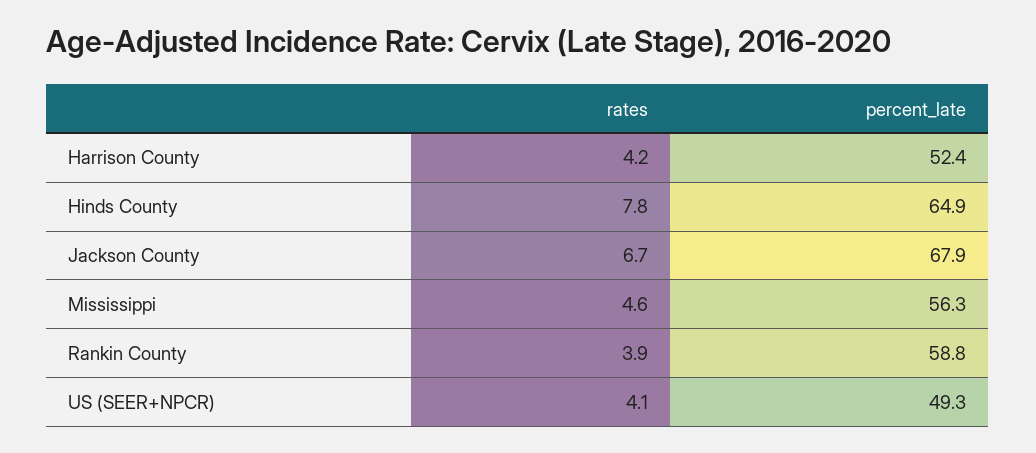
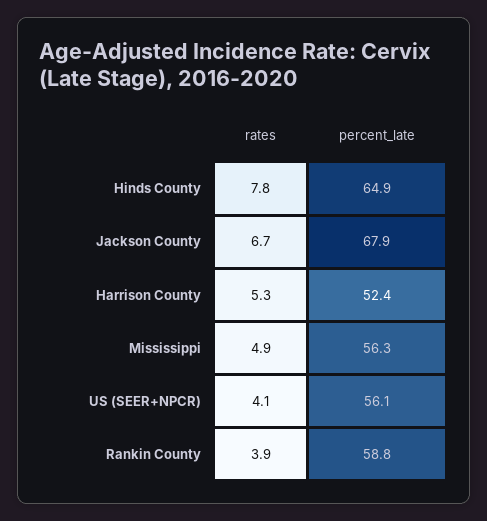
rates, Harrison County: 4.2 -> 5.3
rates, Mississippi: 4.6 -> 4.9
percent_late, US (SEER+NPCR): 49.3 -> 56.1

